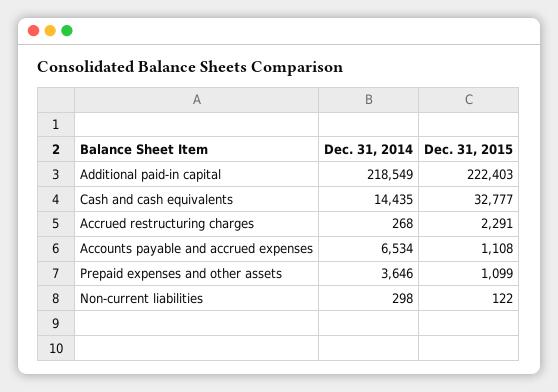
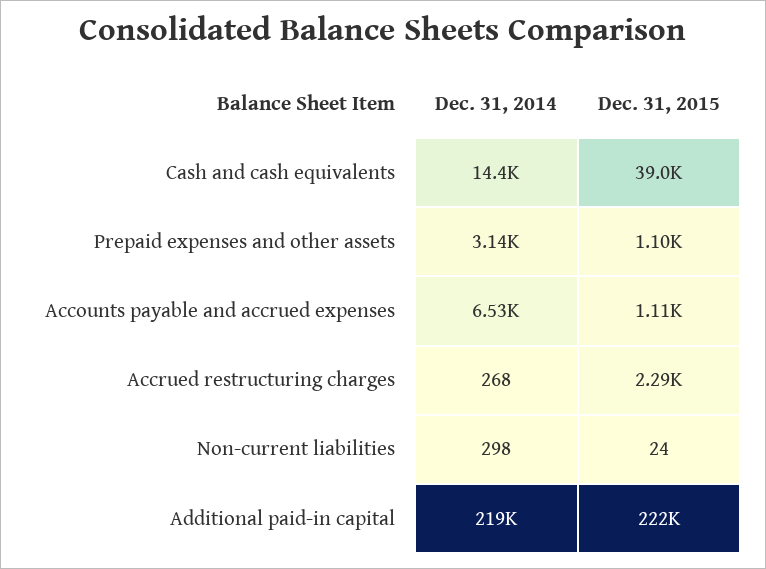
Dec. 31, 2015, Cash and cash equivalents: 32777 -> 39000
Dec. 31, 2014, Prepaid expenses and other assets: 3646 -> 3140
Dec. 31, 2015, Non-current liabilities: 122 -> 24

